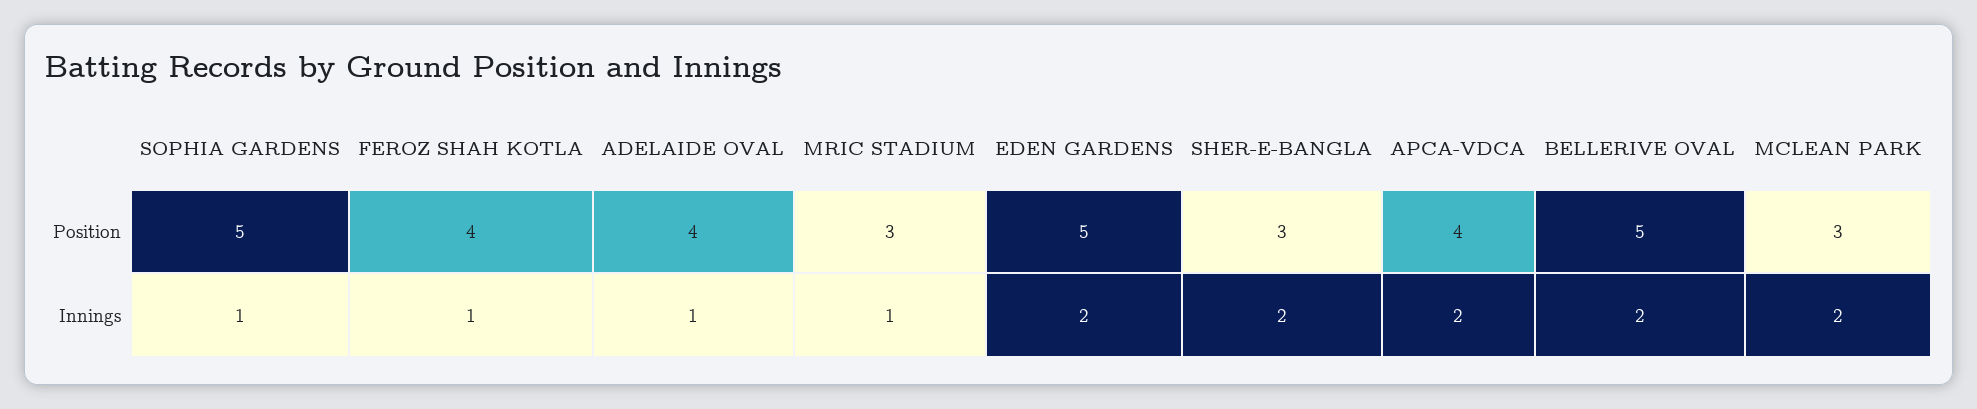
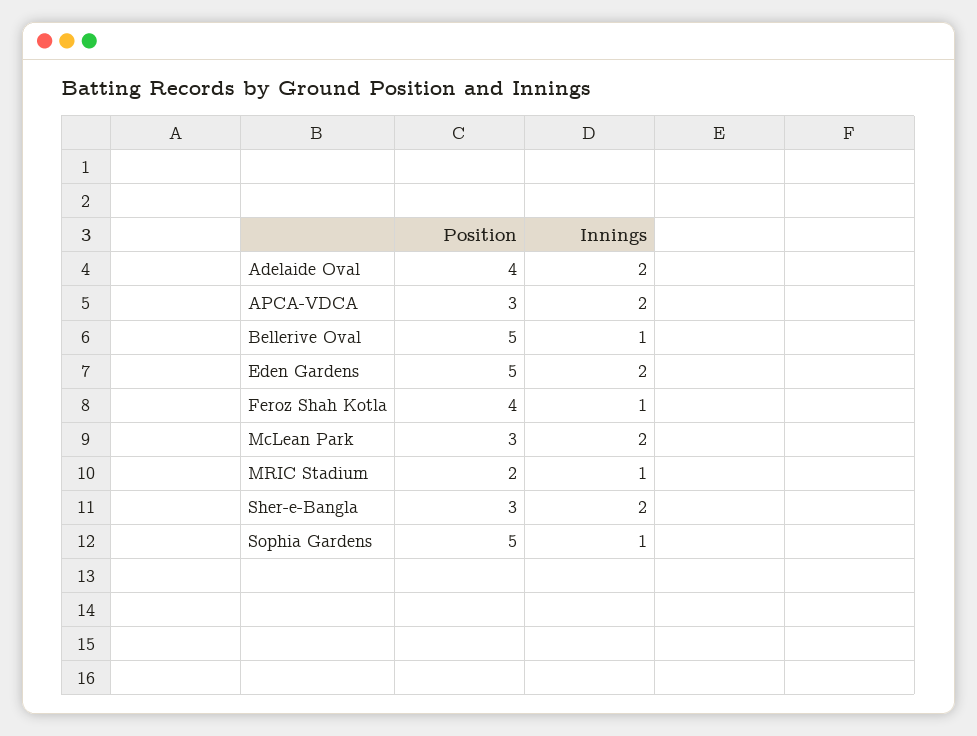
MRIC STADIUM, Position: 3 -> 2
APCA-VDCA, Position: 4 -> 3
ADELAIDE OVAL, Innings: 1 -> 2
BELLERIVE OVAL, Innings: 2 -> 1

